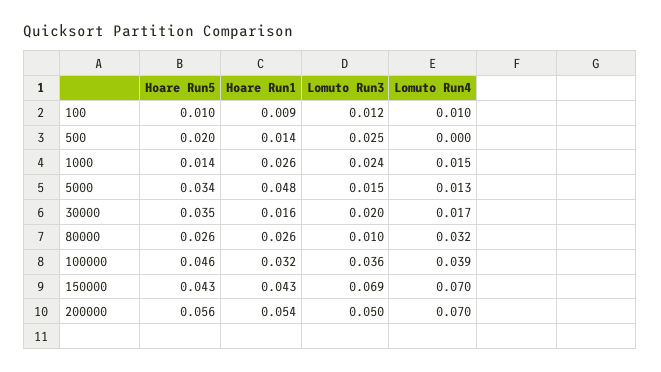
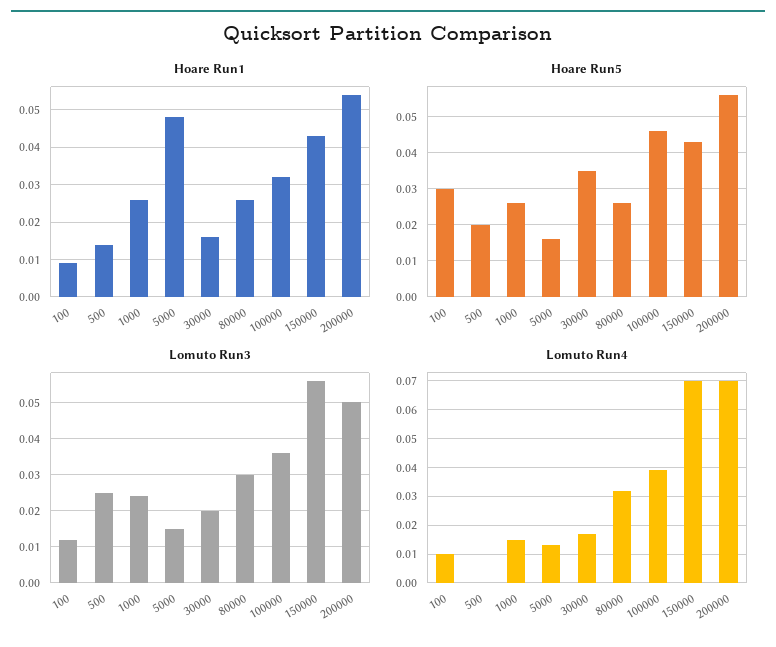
Hoare Run5, 100: 0.01 -> 0.03
Hoare Run5, 1000: 0.014 -> 0.025
Hoare Run5, 5000: 0.034 -> 0.015
Lomuto Run3, 80000: 0.01 -> 0.03
Lomuto Run3, 150000: 0.069 -> 0.055

